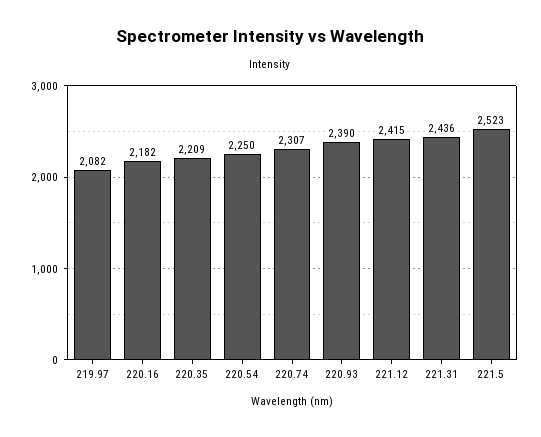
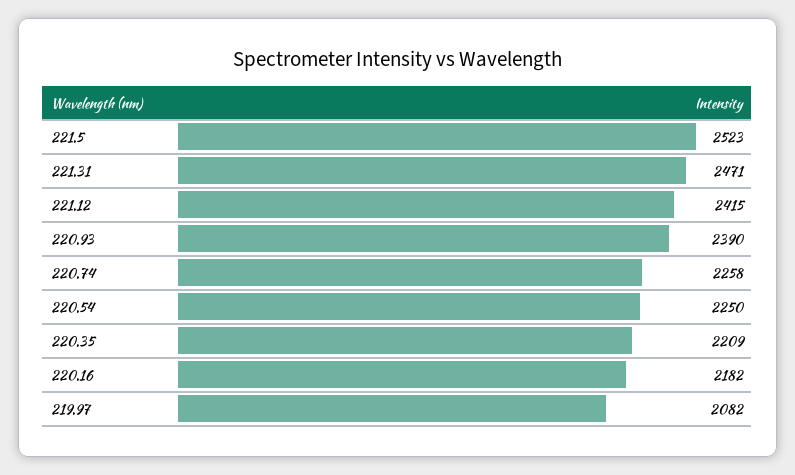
220.74: 2307 -> 2258
221.31: 2436 -> 2471

